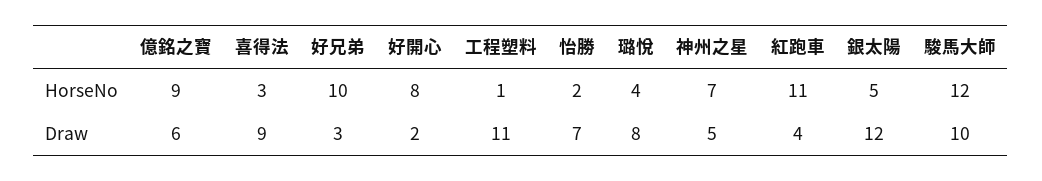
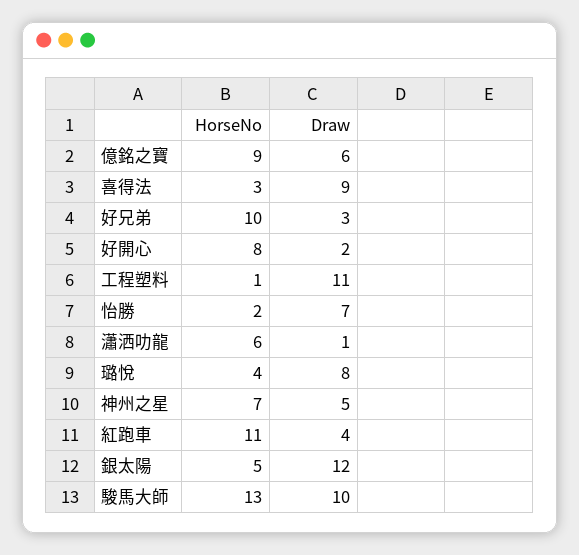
駿馬大師, HorseNo: 12 -> 13
瀟洒叻龍, HorseNo: none -> 6
瀟洒叻龍, Draw: none -> 1

